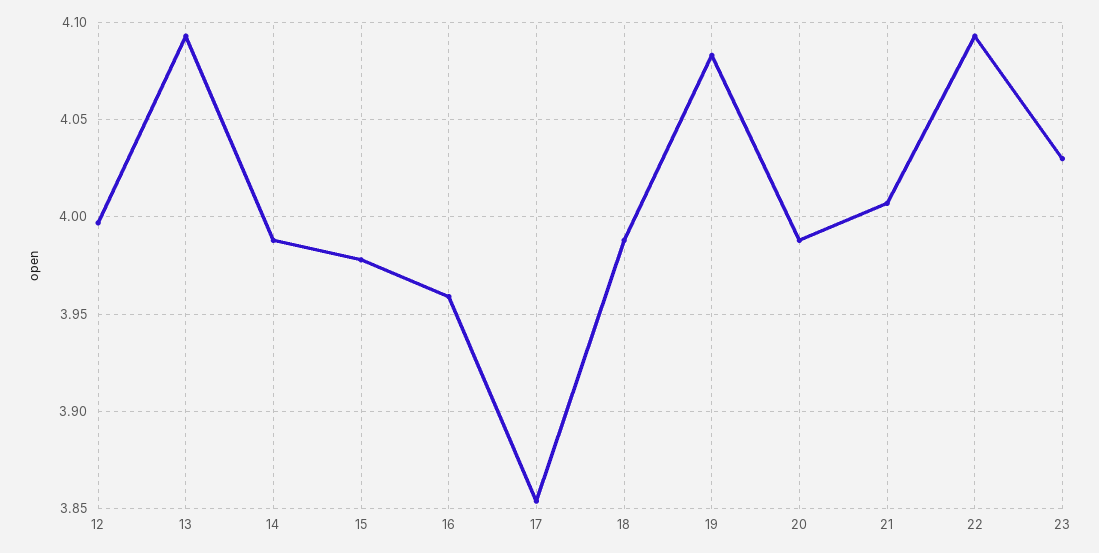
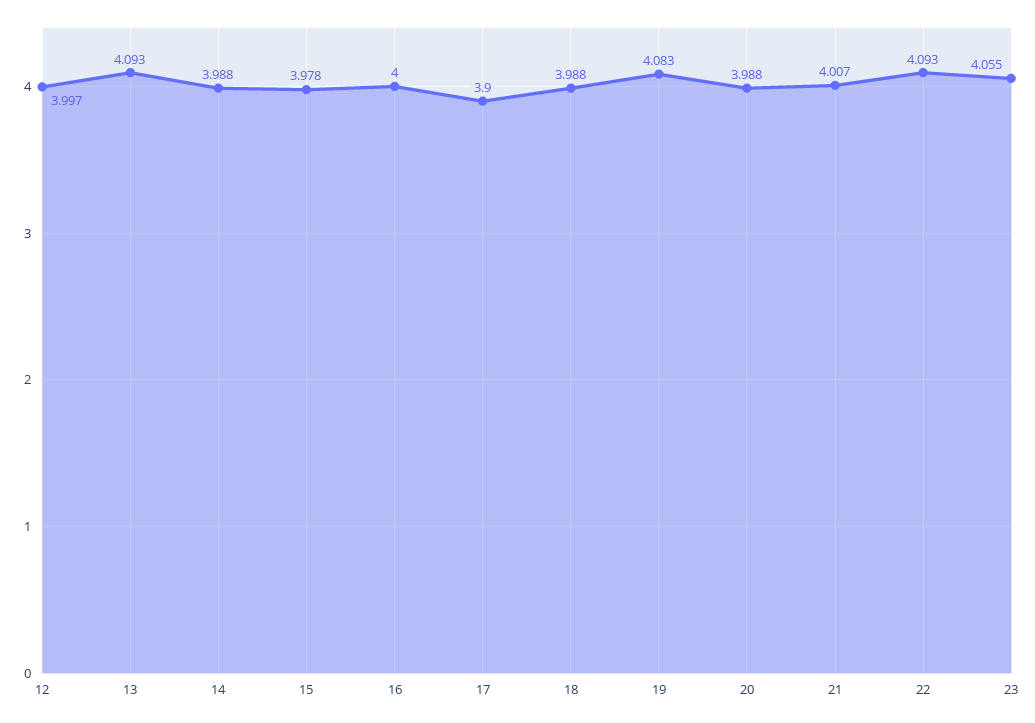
16: 3.96 -> 4
17: 3.855 -> 3.9
23: 4.03 -> 4.055

